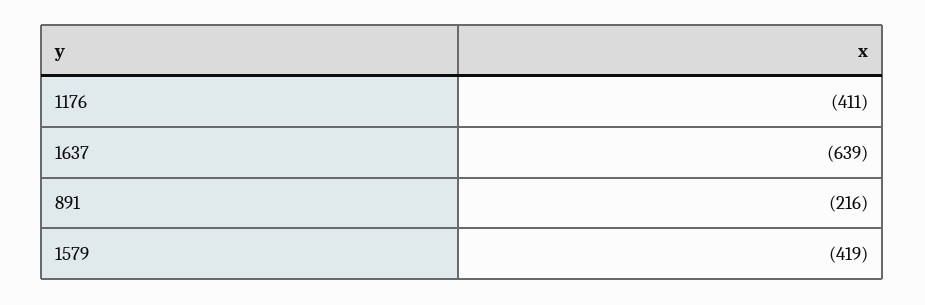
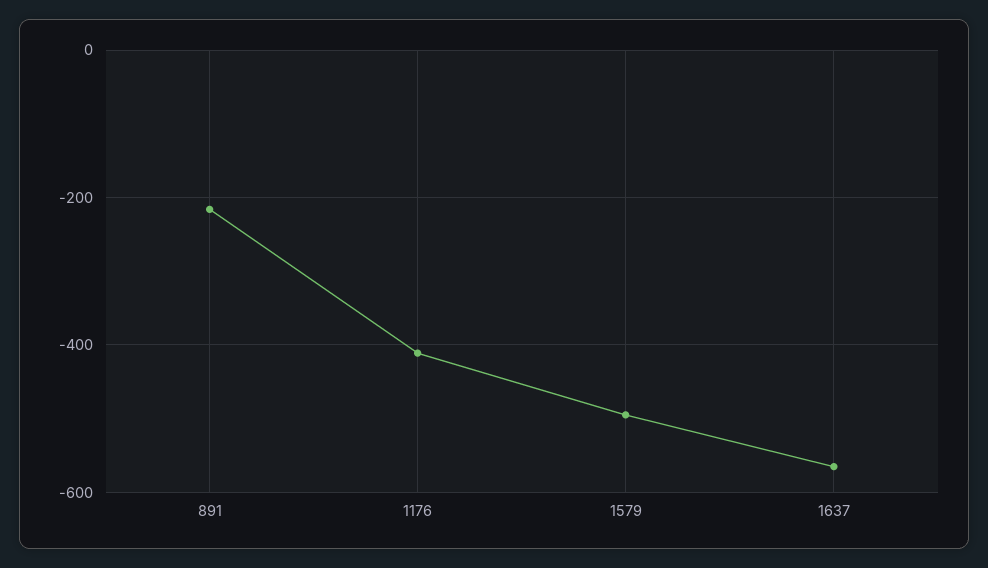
1637: -639 -> -560
1579: -419 -> -500

